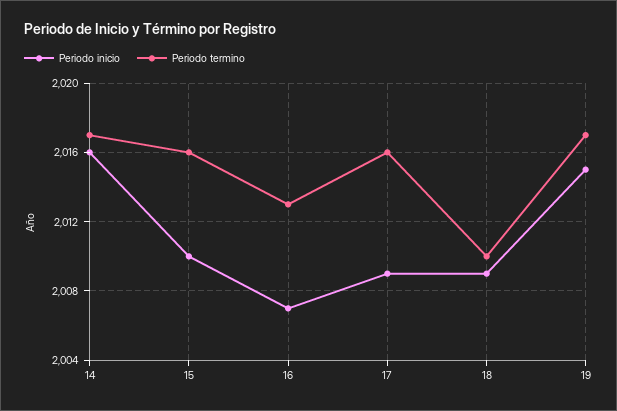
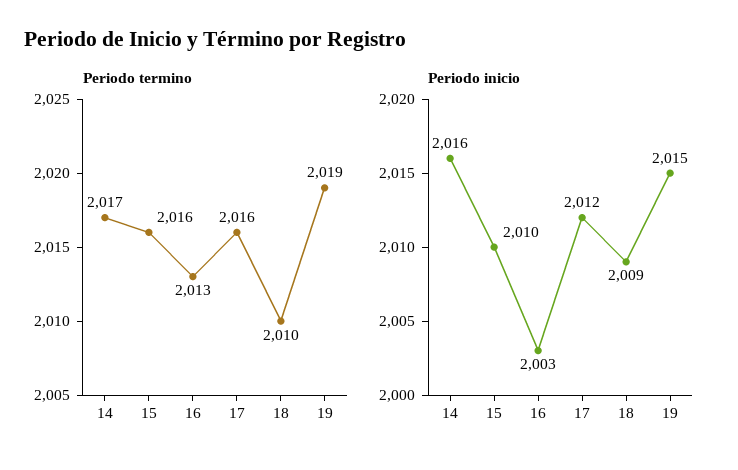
Periodo inicio, 16: 2007 -> 2003
Periodo inicio, 17: 2009 -> 2012
Periodo termino, 19: 2017 -> 2019

